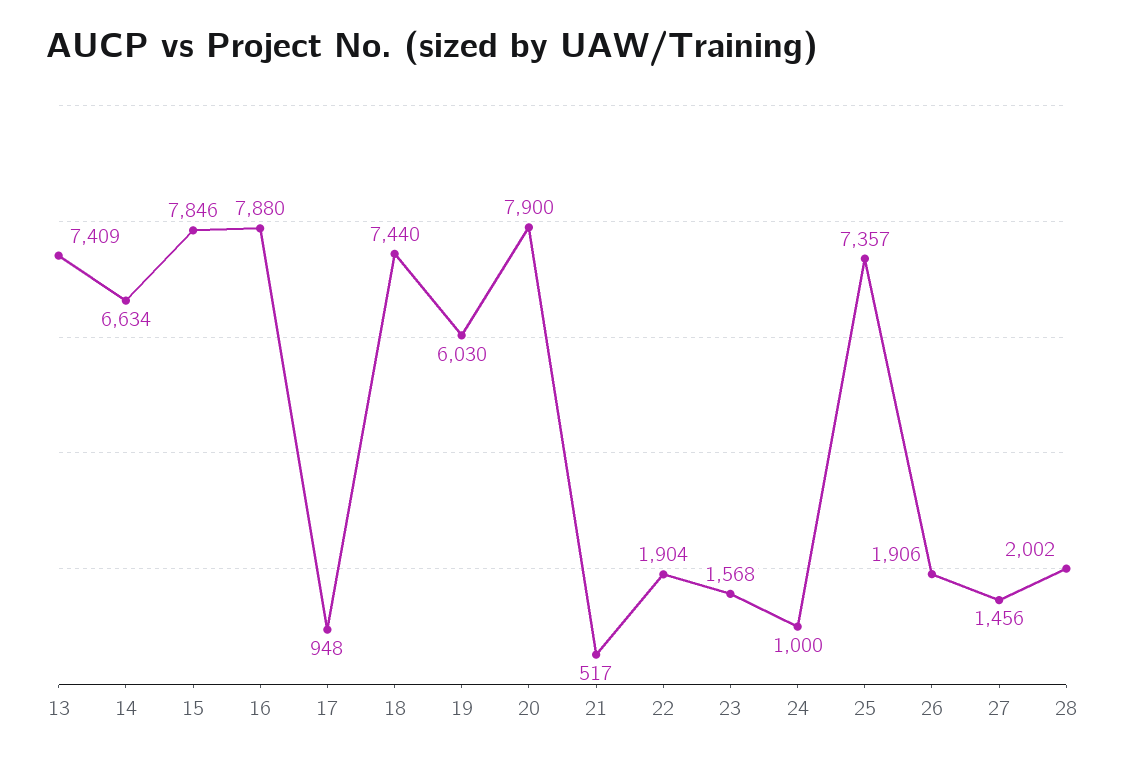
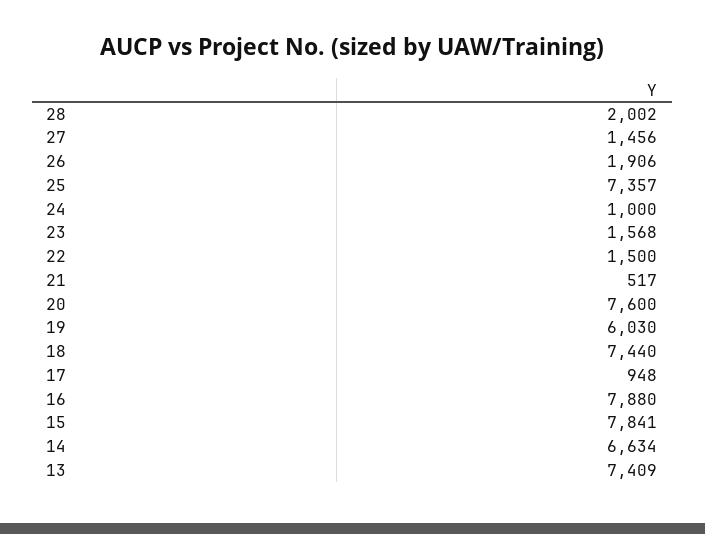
15: 7846 -> 7841
20: 7900 -> 7600
22: 1904 -> 1500

